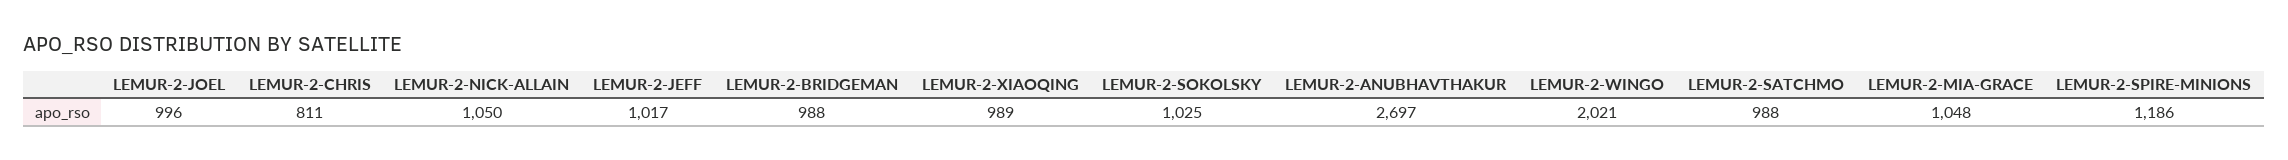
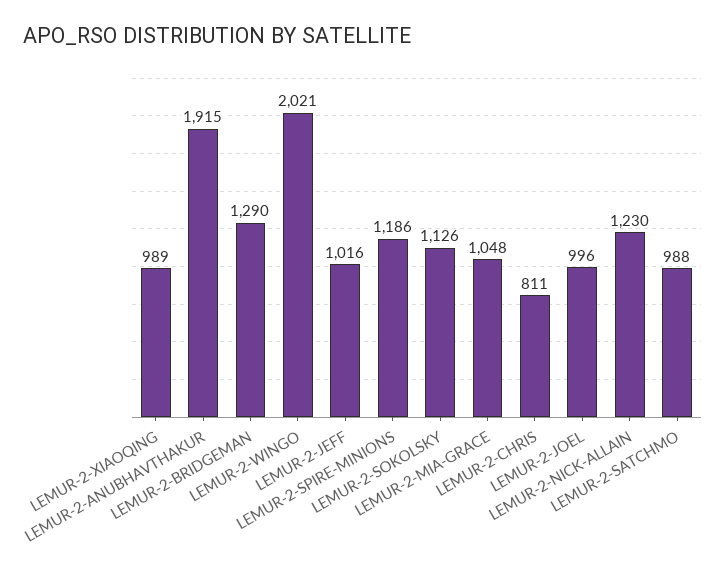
LEMUR-2-NICK-ALLAIN: 1050 -> 1230
LEMUR-2-JEFF: 1017 -> 1016
LEMUR-2-BRIDGEMAN: 988 -> 1290
LEMUR-2-SOKOLSKY: 1025 -> 1126
LEMUR-2-ANUBHAVTHAKUR: 2697 -> 1915

